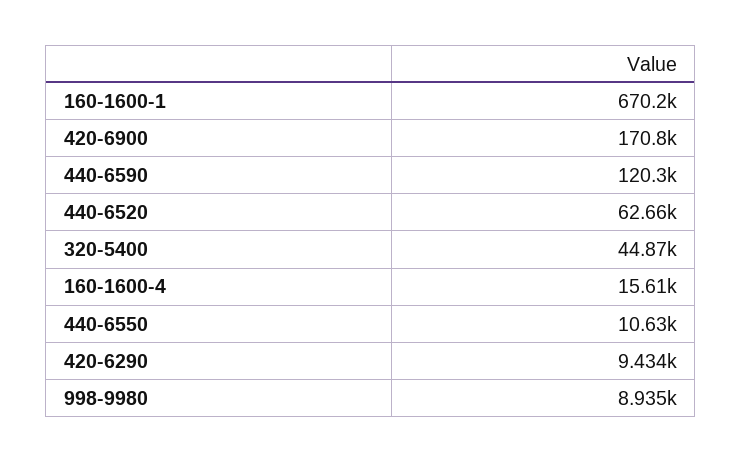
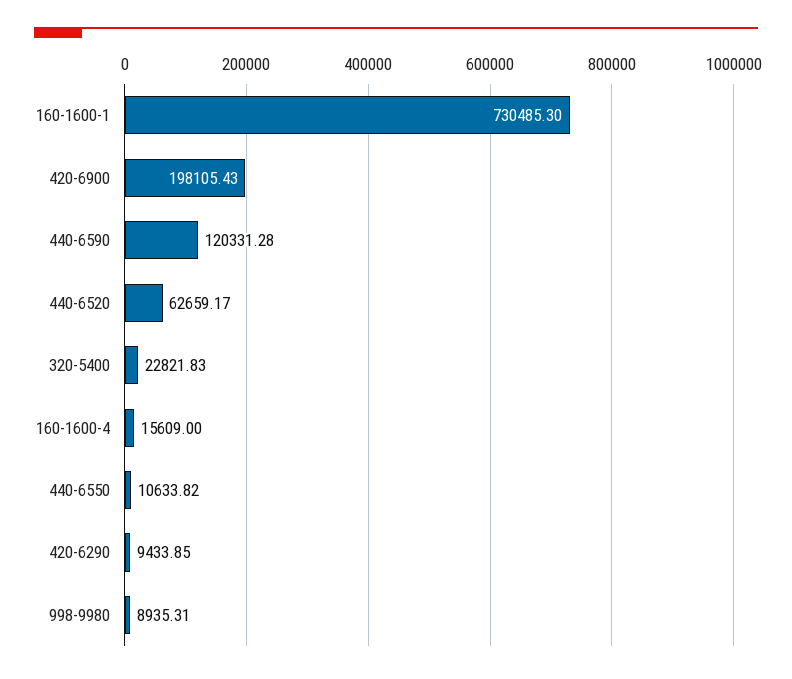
160-1600-1: 670200 -> 730485.3
420-6900: 170800 -> 198105.43
320-5400: 44870 -> 22821.83

